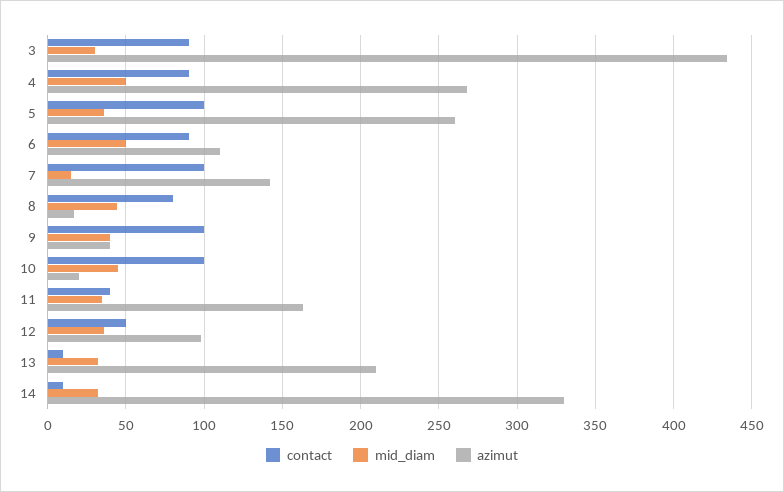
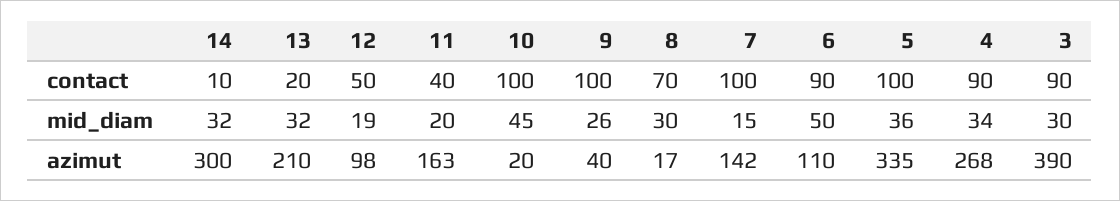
azimut, 3: 435 -> 390
mid_diam, 4: 50 -> 34
azimut, 5: 260 -> 335
contact, 8: 80 -> 70
mid_diam, 8: 45 -> 30
mid_diam, 9: 40 -> 26
mid_diam, 11: 35 -> 20
mid_diam, 12: 35 -> 19
contact, 13: 10 -> 20
azimut, 14: 330 -> 300

